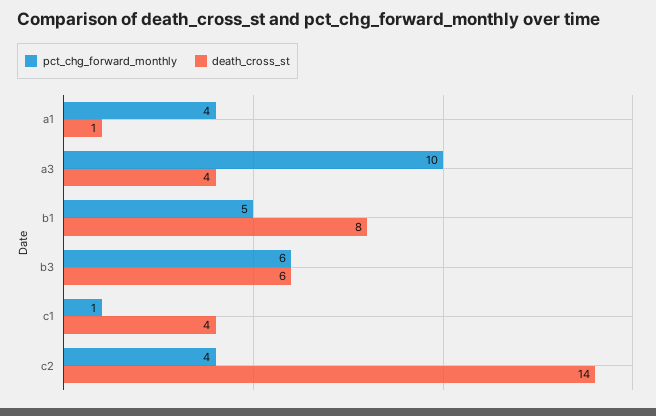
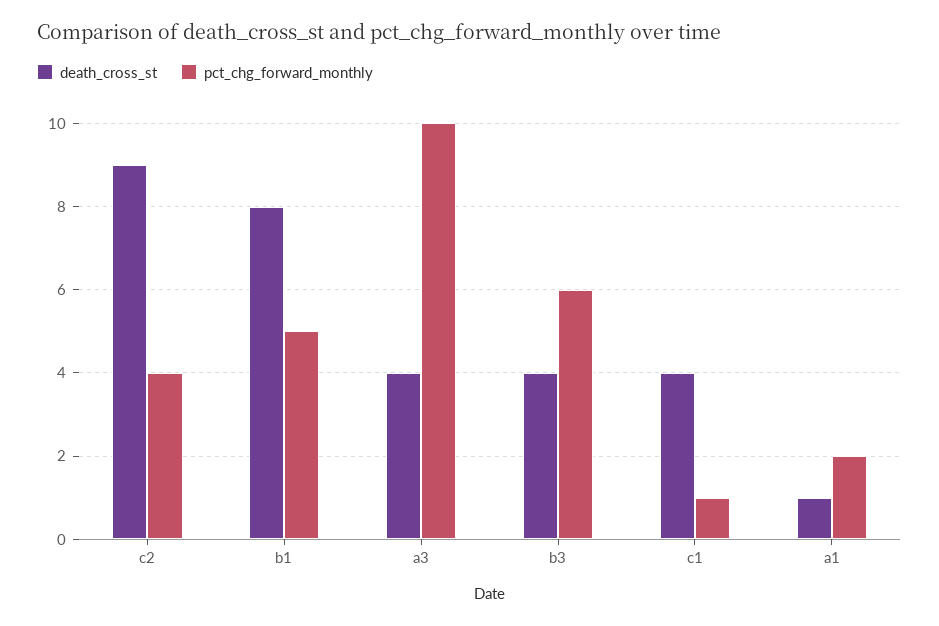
pct_chg_forward_monthly, a1: 4 -> 2
death_cross_st, b3: 6 -> 4
death_cross_st, c2: 14 -> 9

